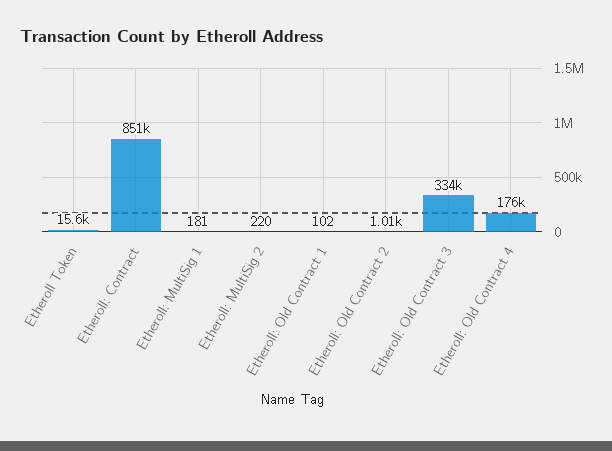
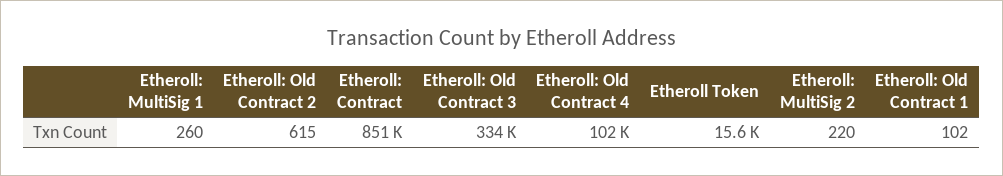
Etheroll: MultiSig 1: 181 -> 260
Etheroll: Old Contract 2: 1010 -> 615
Etheroll: Old Contract 4: 176000 -> 102000

